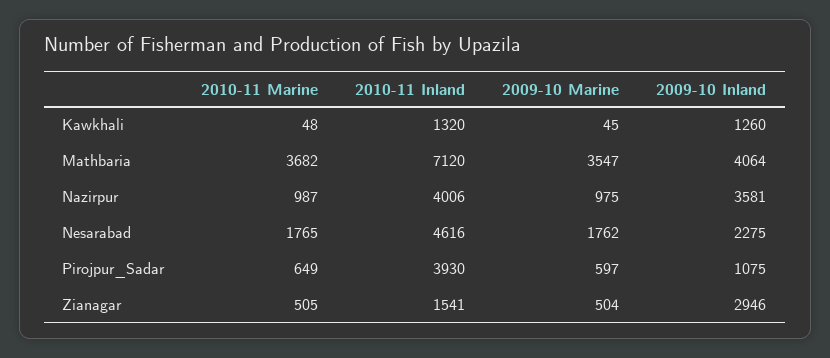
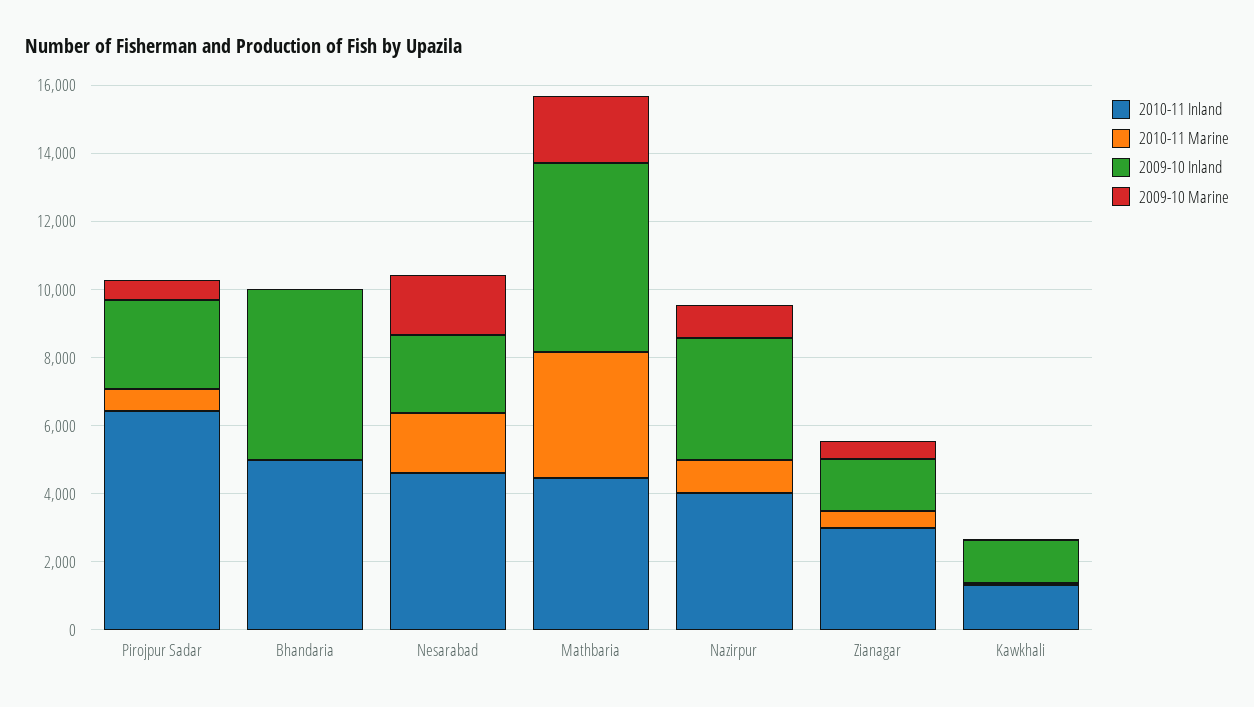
2010-11 Inland, Mathbaria: 7120 -> 4500
2009-10 Marine, Mathbaria: 3547 -> 2000
2009-10 Inland, Mathbaria: 4064 -> 5500
2010-11 Inland, Pirojpur_Sadar: 3930 -> 6500
2009-10 Inland, Pirojpur_Sadar: 1075 -> 2500
2010-11 Inland, Zianagar: 1541 -> 3000
2009-10 Inland, Zianagar: 2946 -> 1500
2010-11 Inland, Bhandaria: none -> 5000
2010-11 Marine, Bhandaria: none -> 0
2009-10 Inland, Bhandaria: none -> 5000
2009-10 Marine, Bhandaria: none -> 0

